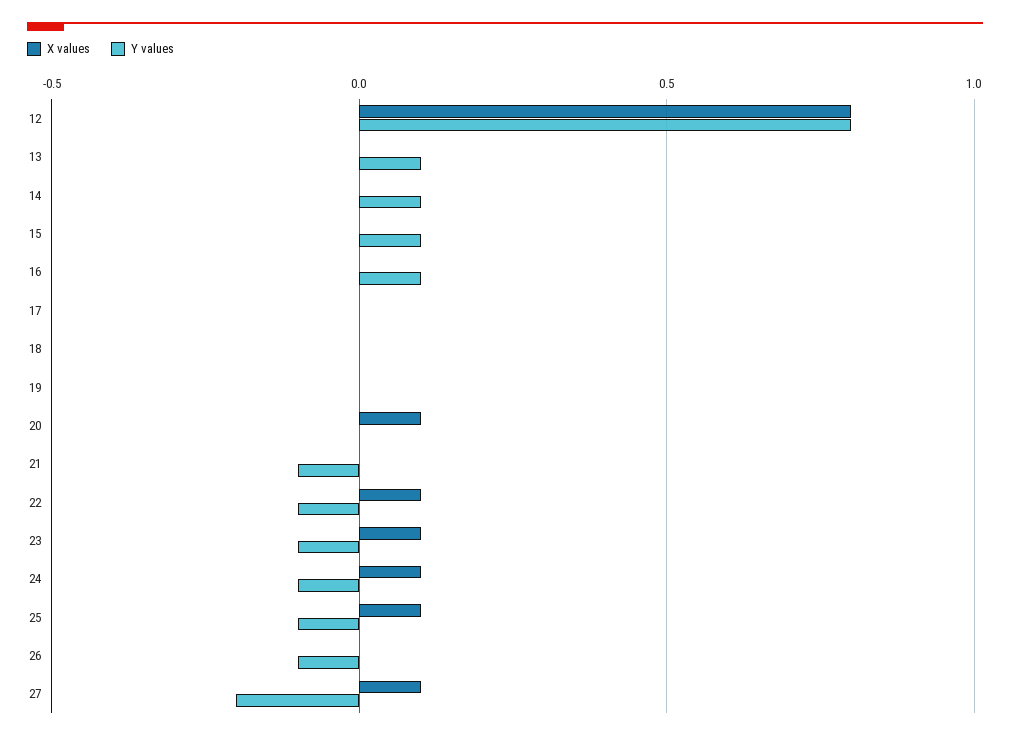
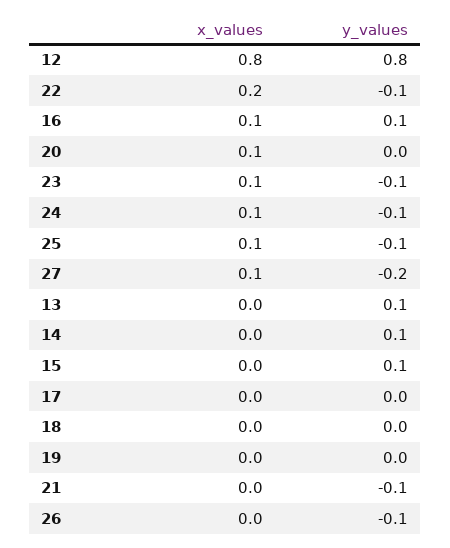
X values, 16: 0 -> 0.1
X values, 22: 0.1 -> 0.2

